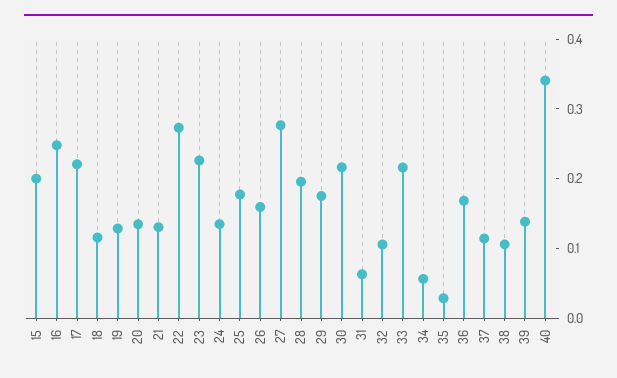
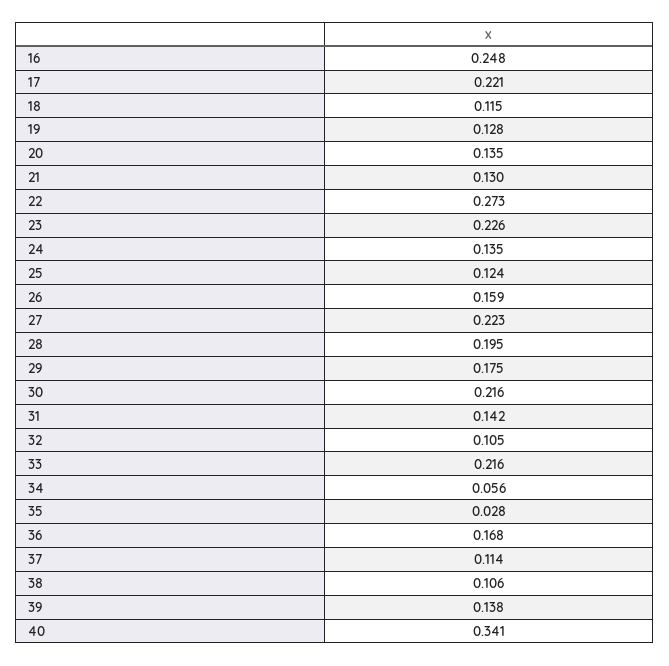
15: 0.2 -> none
25: 0.18 -> 0.124
27: 0.28 -> 0.223
31: 0.06 -> 0.142

